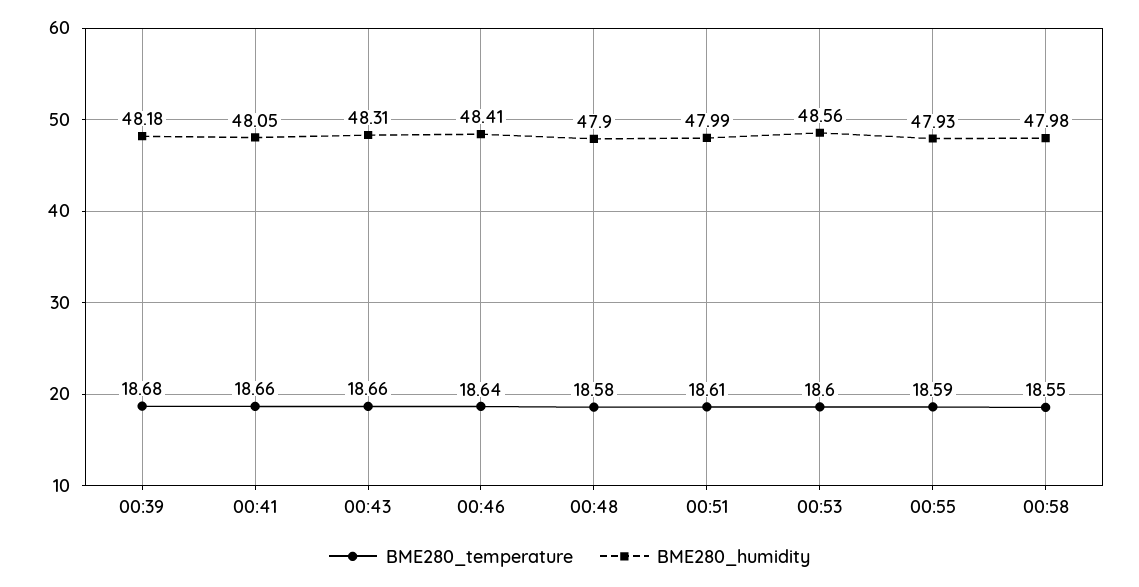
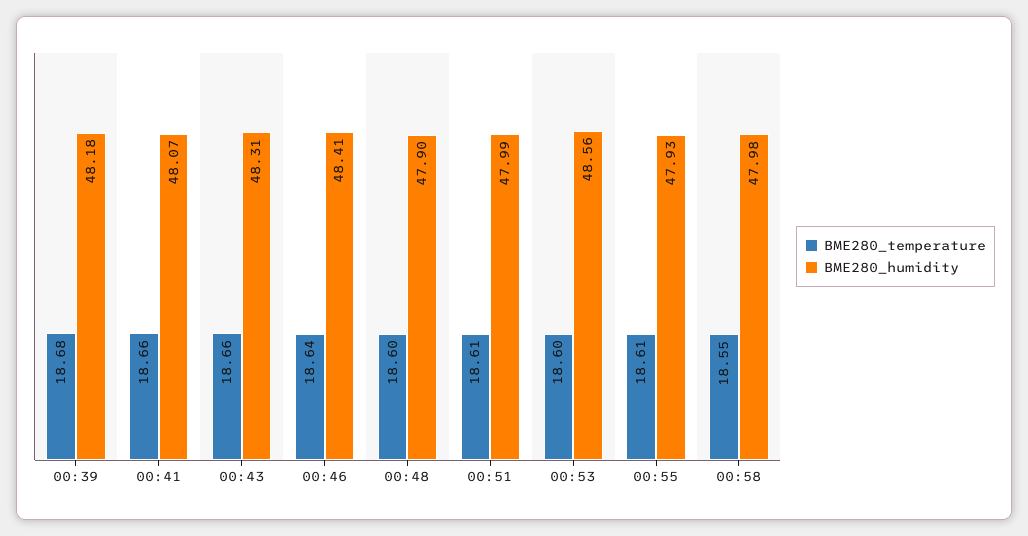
BME280_humidity, 00:41: 48.05 -> 48.07
BME280_temperature, 00:48: 18.58 -> 18.6
BME280_temperature, 00:55: 18.59 -> 18.61

